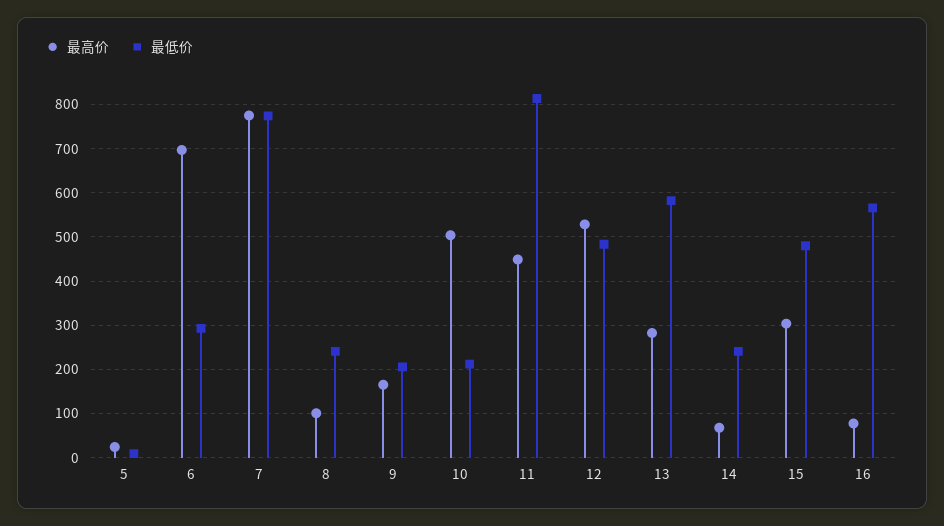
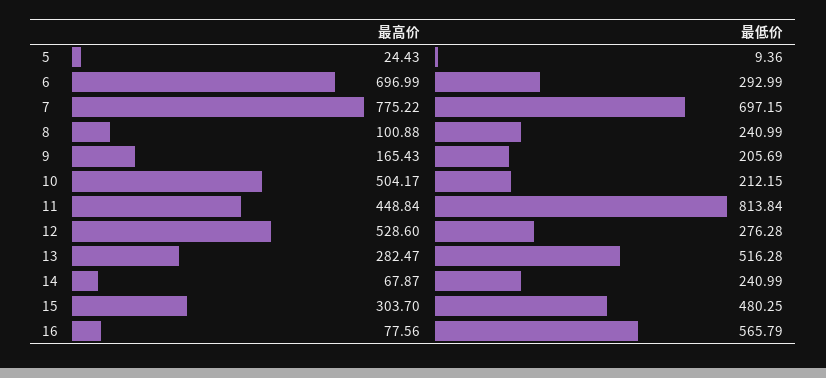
最低价, 7: 780 -> 697.15
最低价, 12: 480 -> 276.28
最低价, 13: 580 -> 516.28

